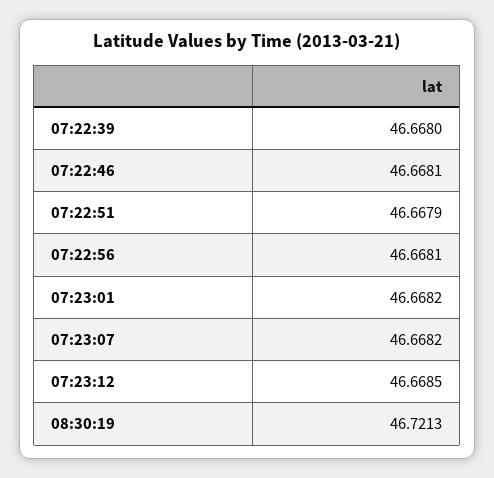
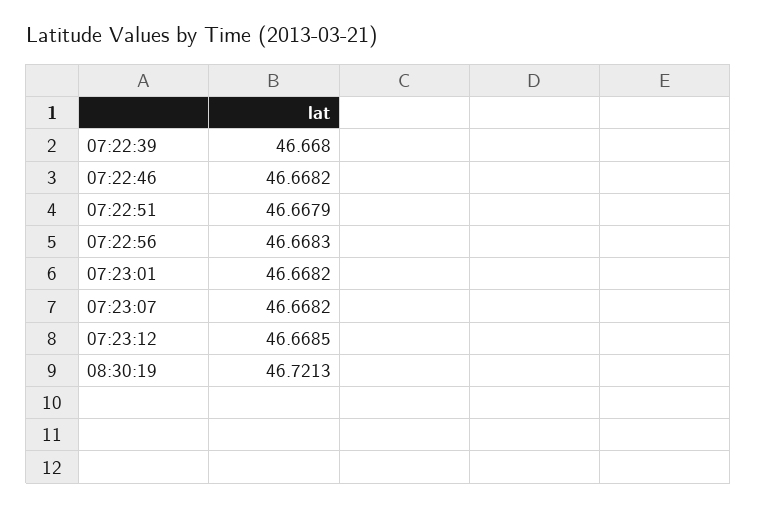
07:22:46: 46.6681 -> 46.6682
07:22:56: 46.6681 -> 46.6683

